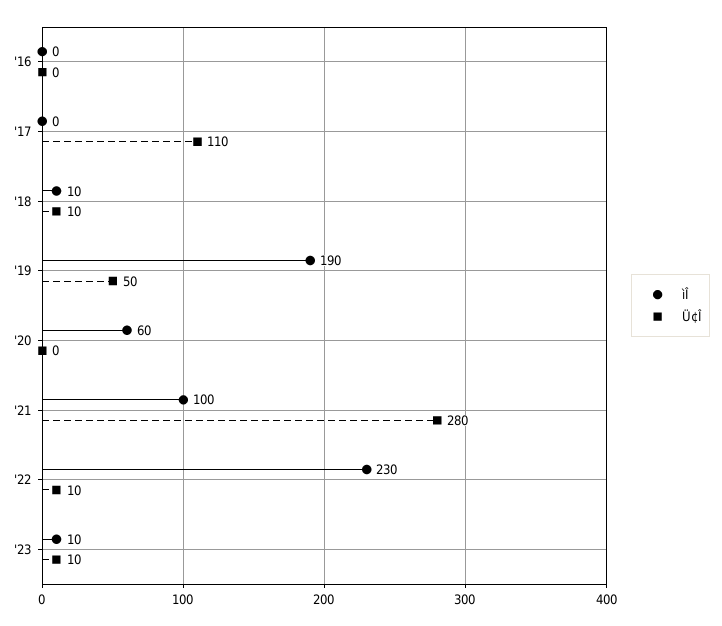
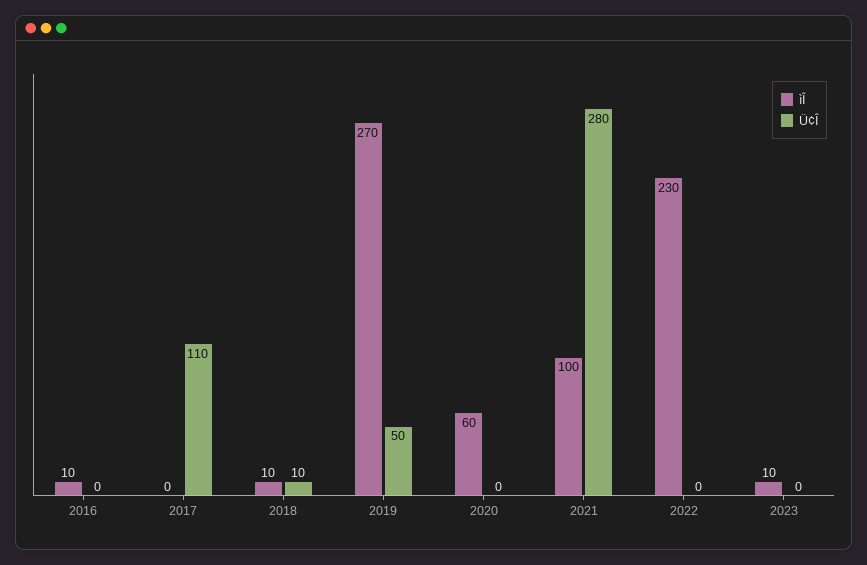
ìÎ, '16: 0 -> 10
ìÎ, '19: 190 -> 270
Ü¢Î, '22: 10 -> 0
Ü¢Î, '23: 10 -> 0

